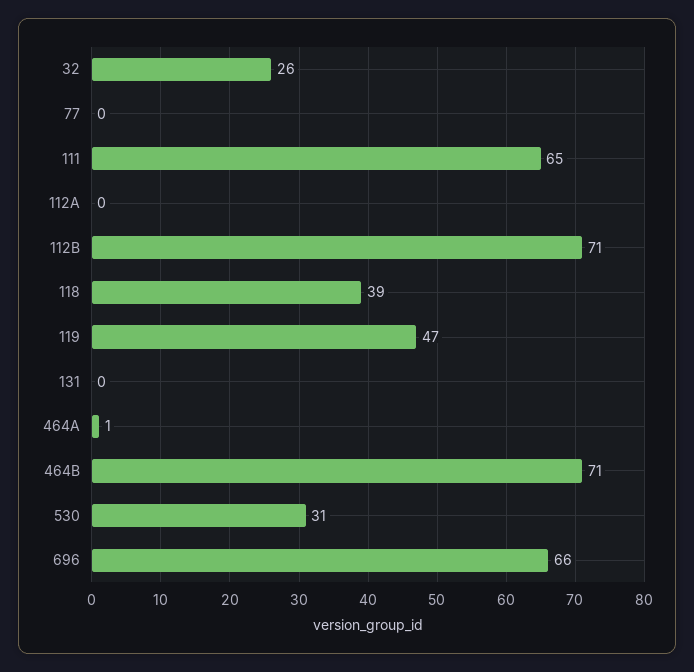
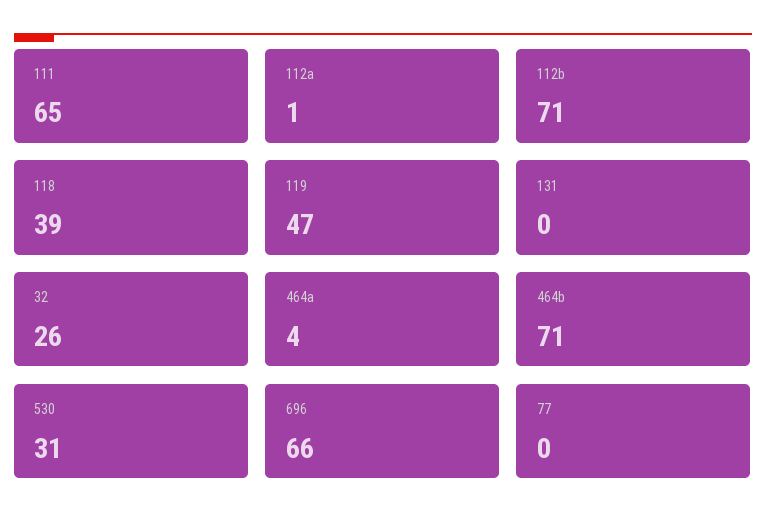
112A: 0 -> 1
464A: 1 -> 4

